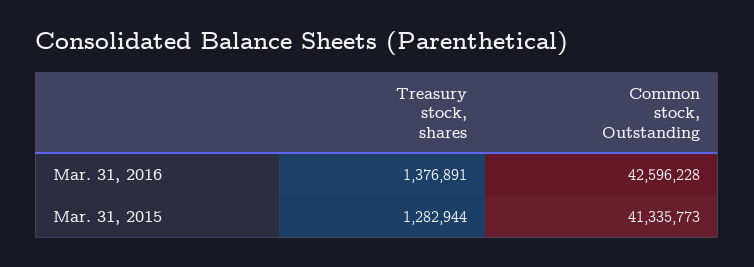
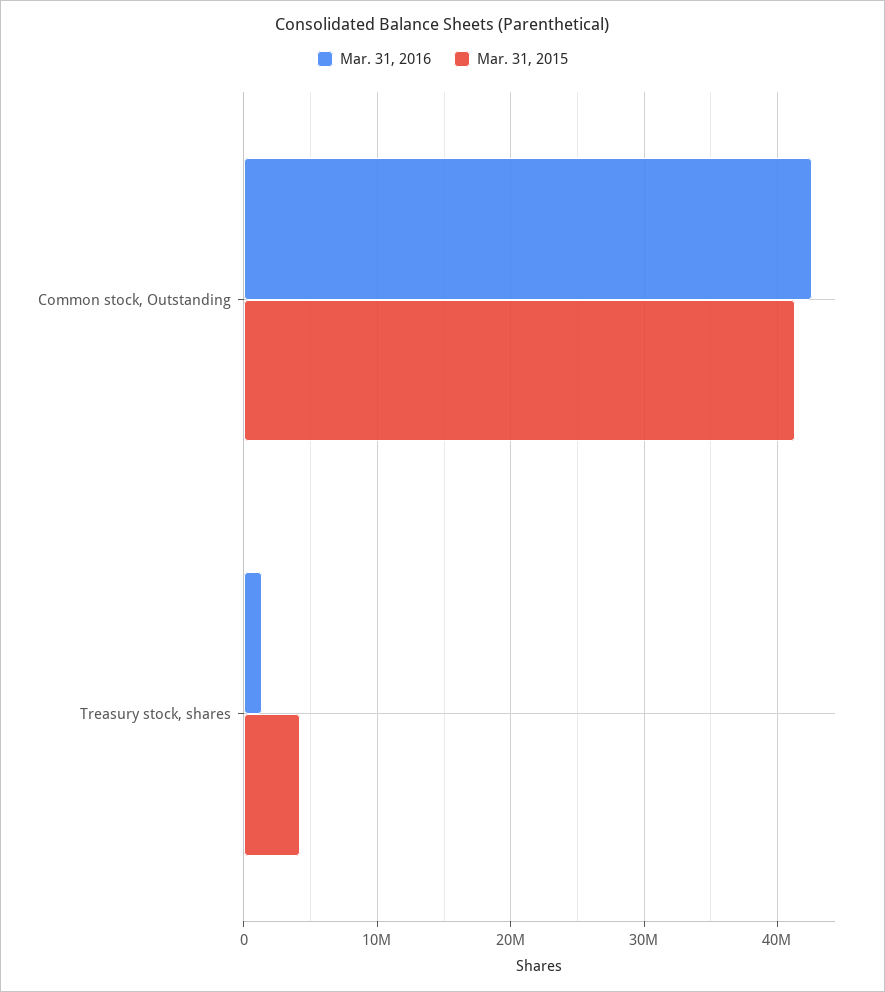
Mar. 31, 2015, Treasury stock, shares: 1282944 -> 4000000

